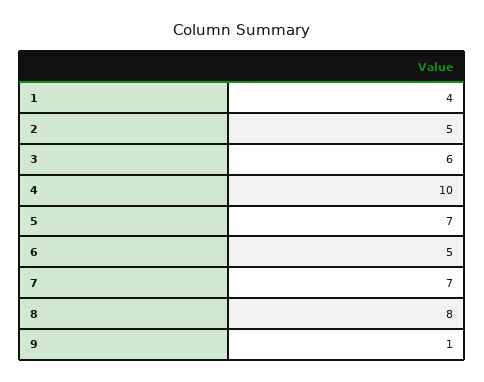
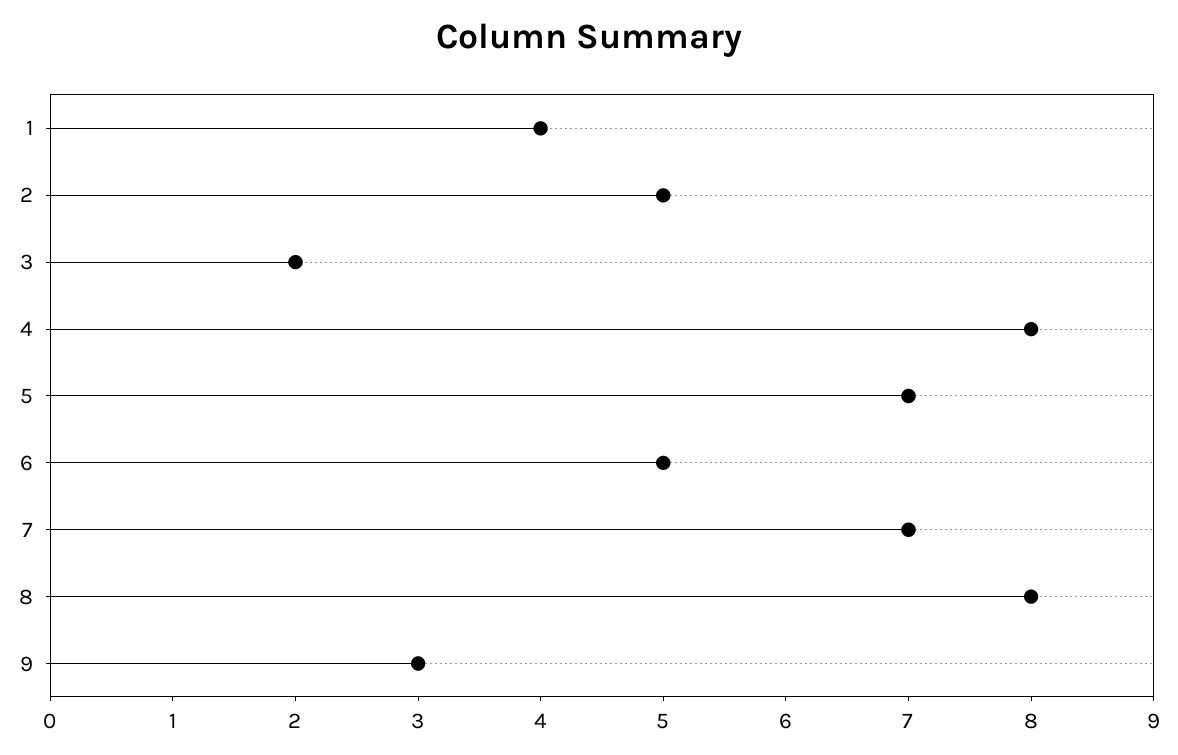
3: 6 -> 2
4: 10 -> 8
9: 1 -> 3

